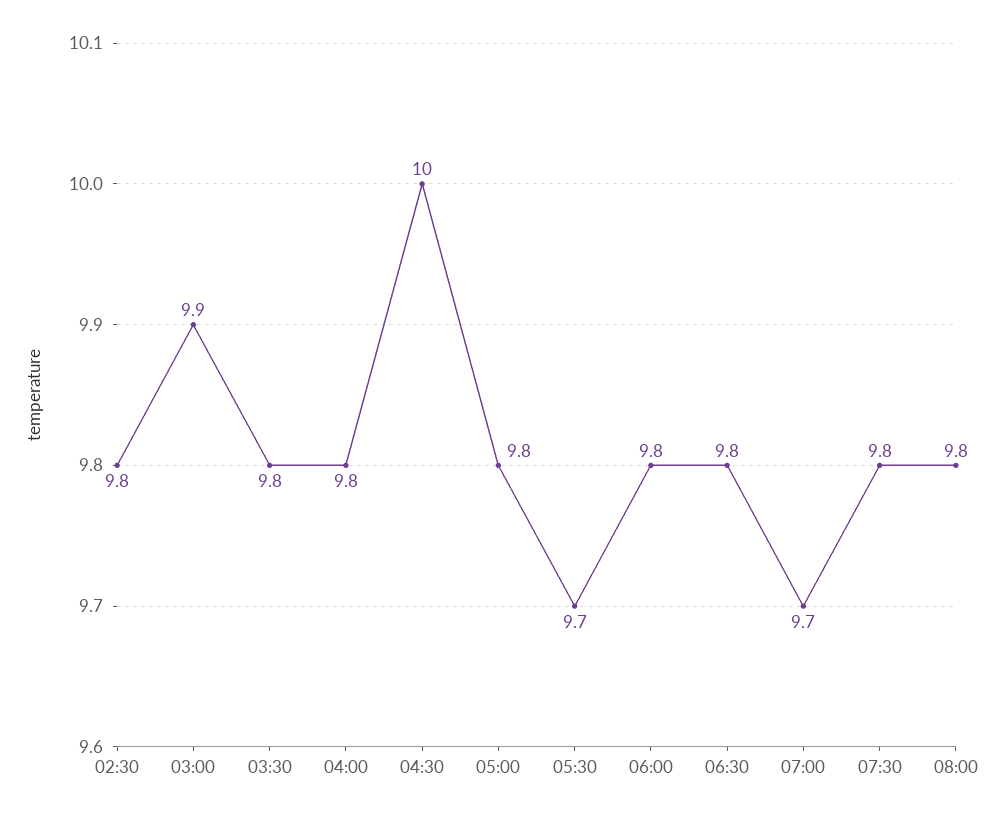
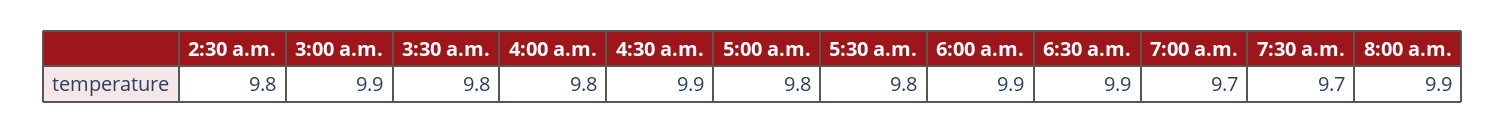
04:30: 10 -> 9.9
05:30: 9.7 -> 9.8
06:00: 9.8 -> 9.9
06:30: 9.8 -> 9.9
07:30: 9.8 -> 9.7
08:00: 9.8 -> 9.9

